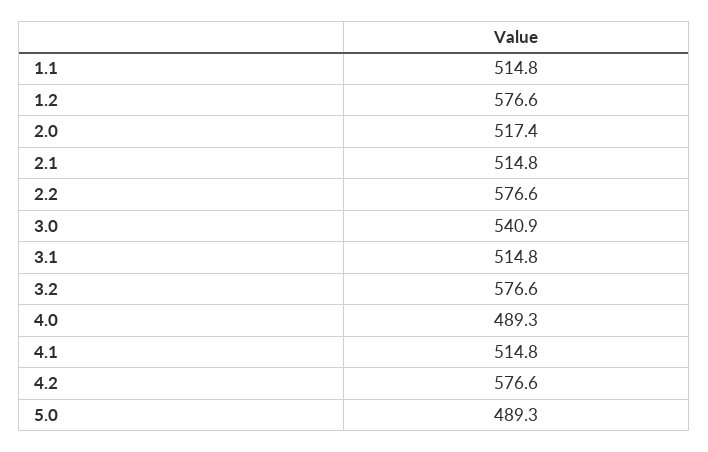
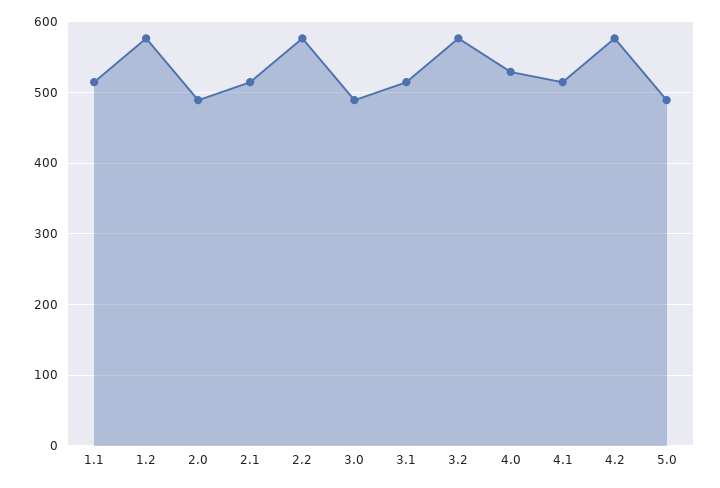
2.0: 517.4 -> 490
3.0: 540.9 -> 490
4.0: 489.3 -> 530

